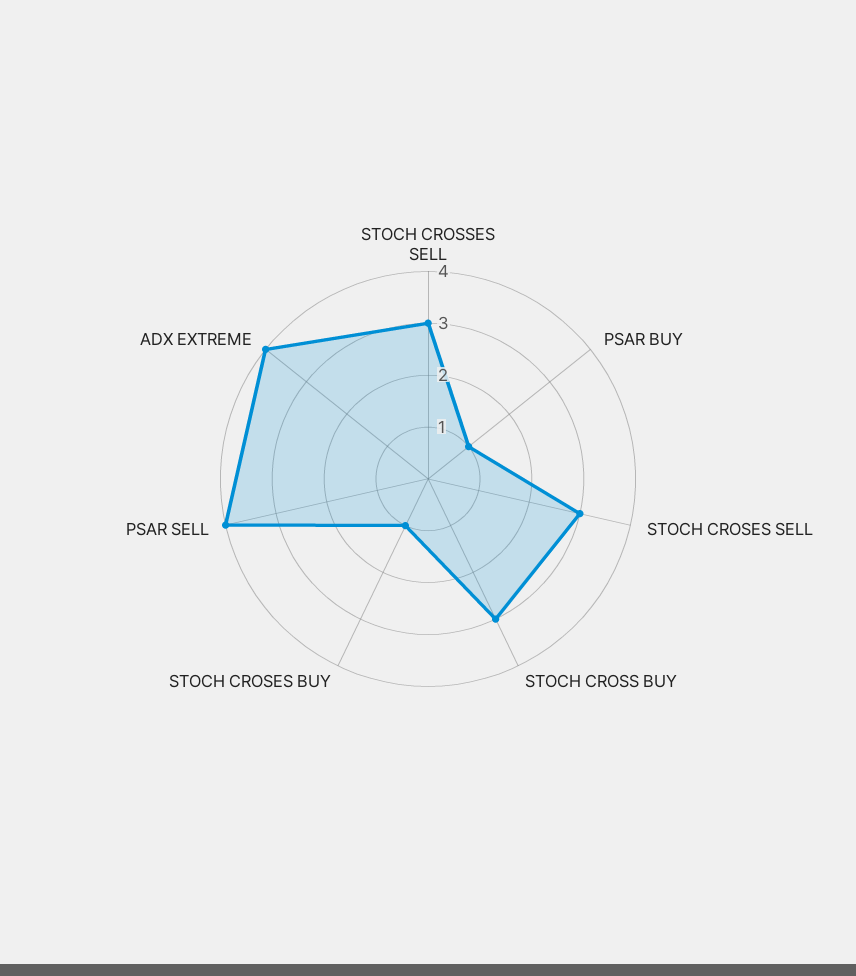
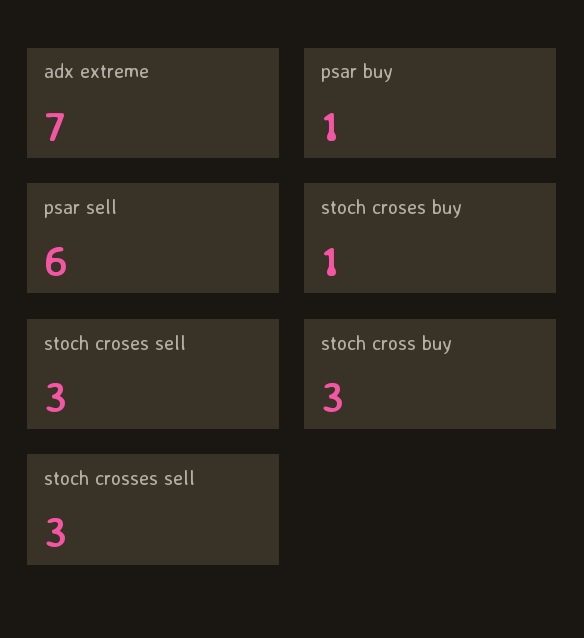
PSAR SELL: 4 -> 6
ADX EXTREME: 4 -> 7

